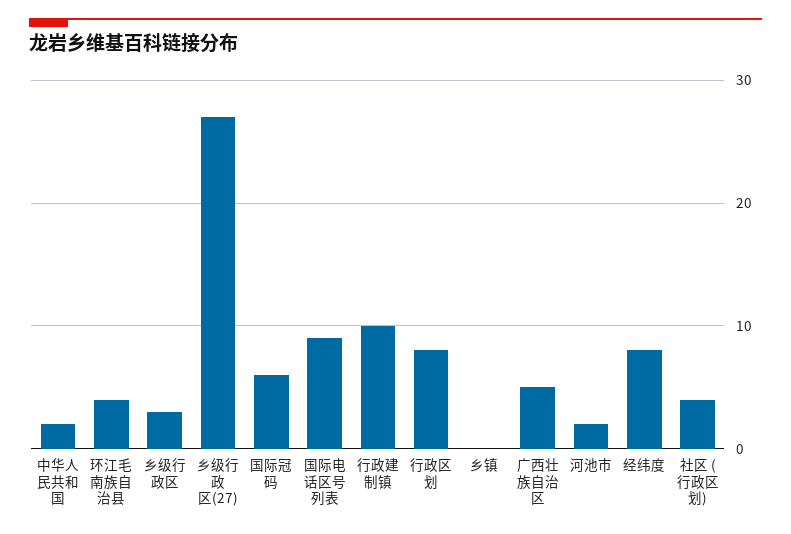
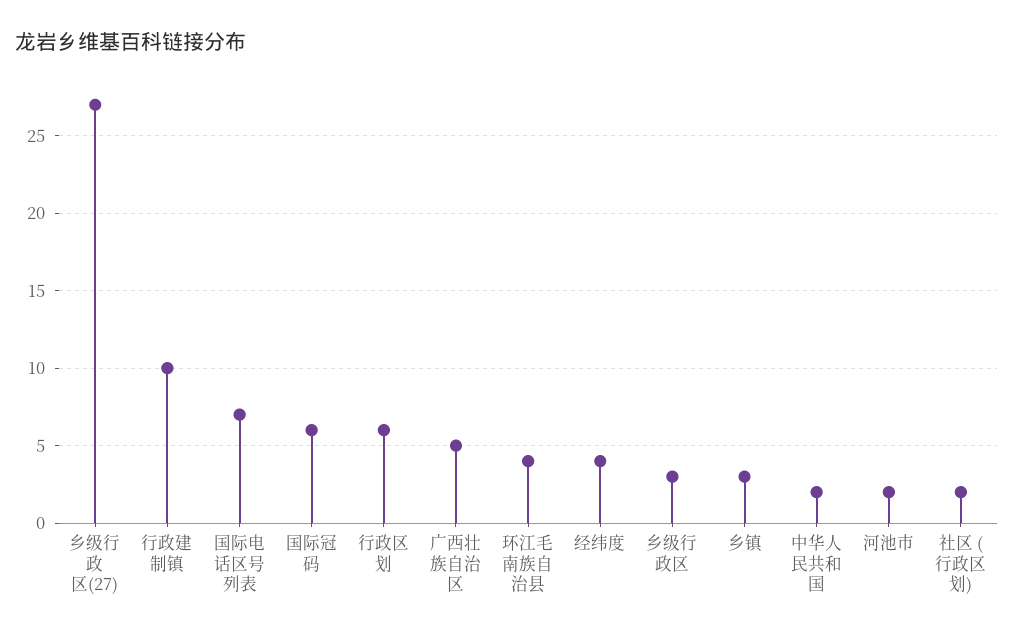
国际电话区号列表: 9 -> 7
行政区划: 8 -> 6
乡镇: 0 -> 3
经纬度: 8 -> 4
社区 (行政区划): 4 -> 2

